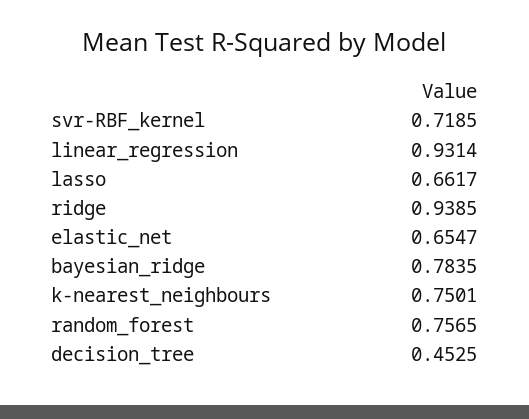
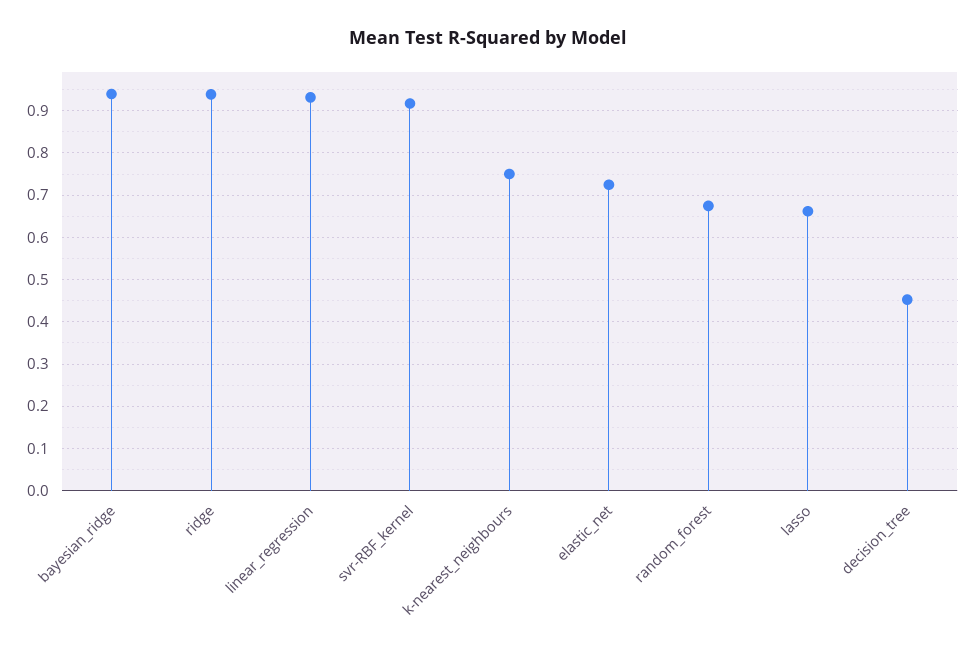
svr-RBF_kernel: 0.7185 -> 0.92
elastic_net: 0.6547 -> 0.72
bayesian_ridge: 0.7835 -> 0.94
random_forest: 0.7565 -> 0.68

